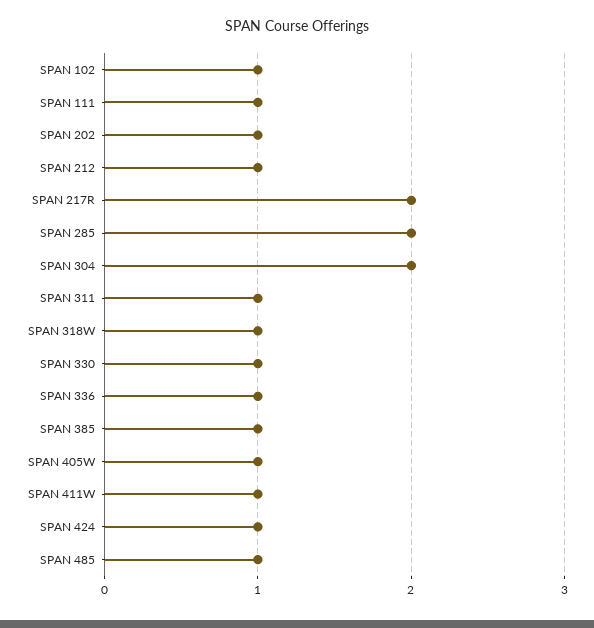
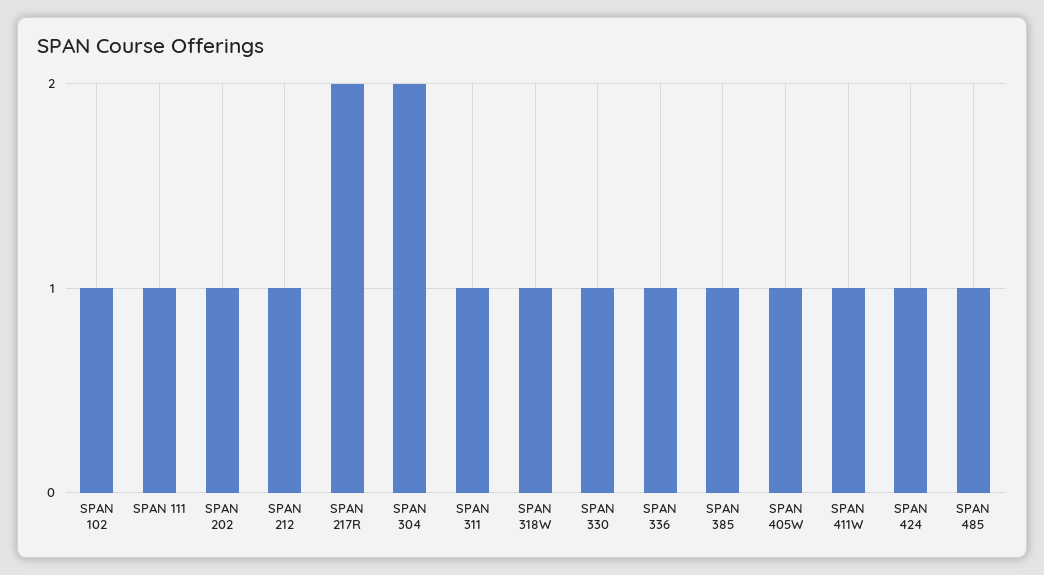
SPAN 285: 2 -> none

